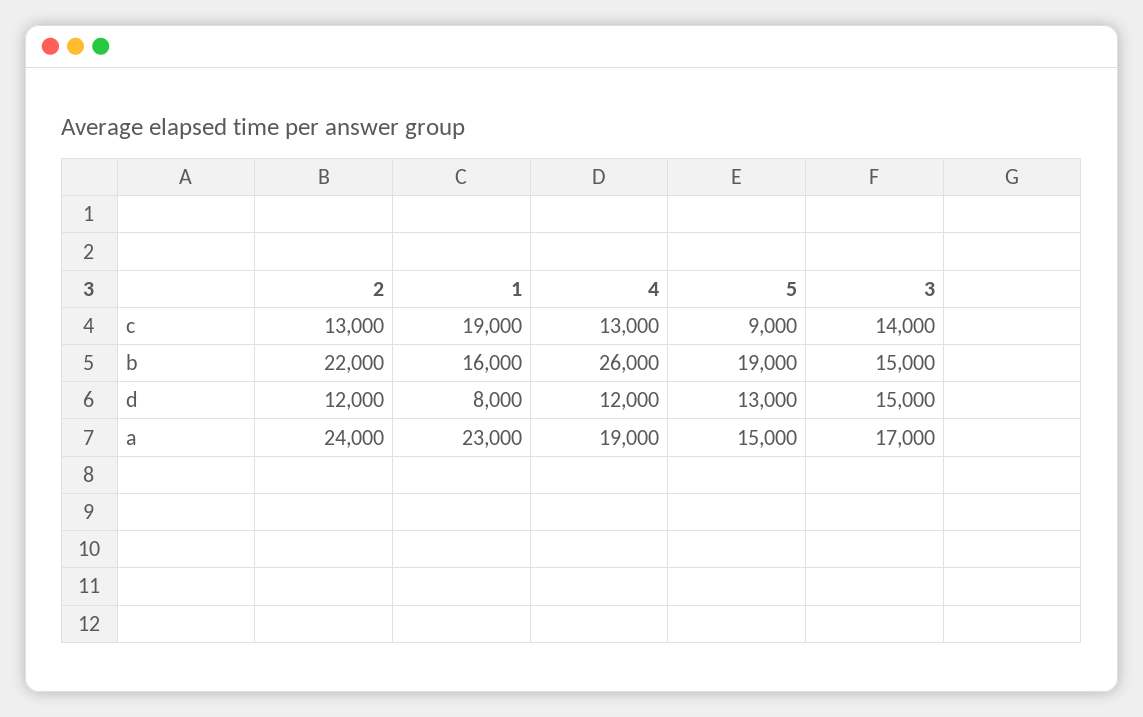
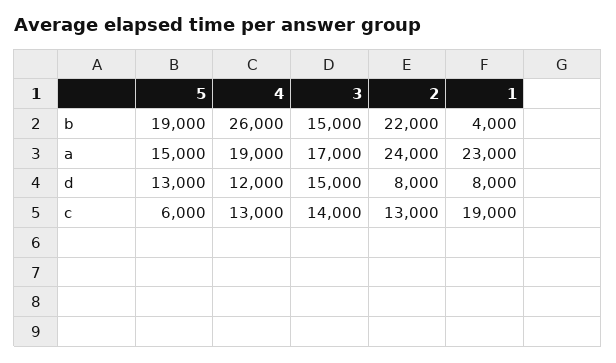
5, c: 9000 -> 6000
1, b: 16000 -> 4000
2, d: 12000 -> 8000

